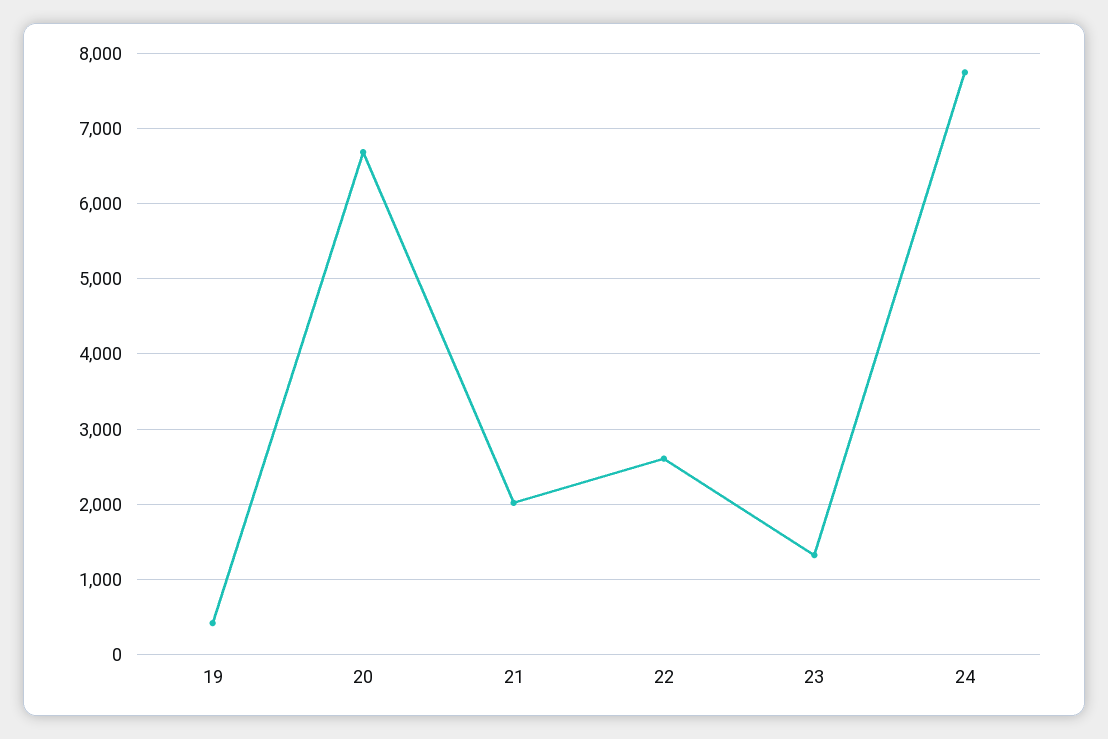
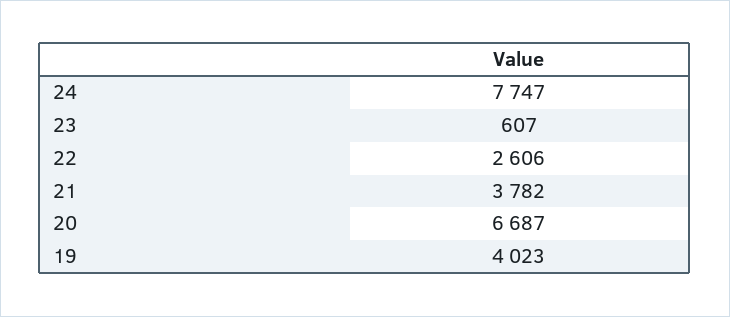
19: 400 -> 4023
21: 2000 -> 3782
23: 1300 -> 607

